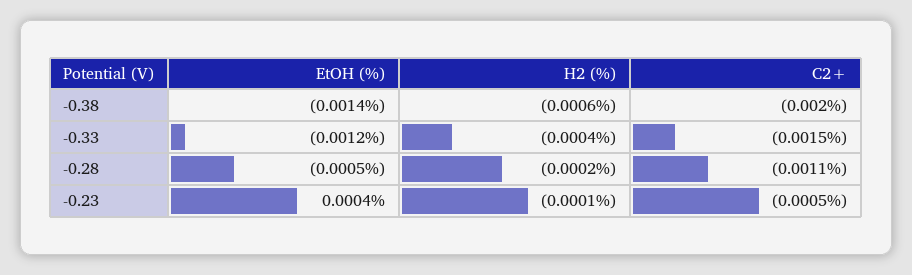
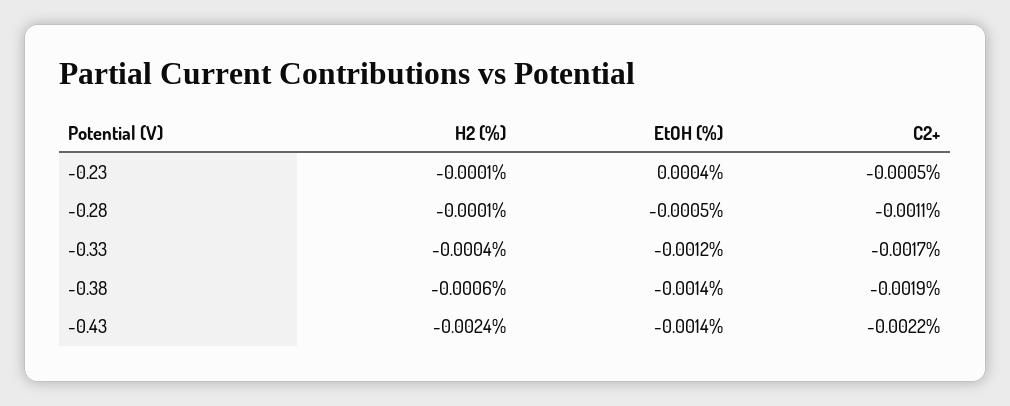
C2+, -0.38: -0.002 -> -0.0019
C2+, -0.33: -0.0015 -> -0.0017
H2 (%), -0.28: -0.0002 -> -0.0001
H2 (%), -0.43: none -> -0.0024
EtOH (%), -0.43: none -> -0.0014
C2+, -0.43: none -> -0.0022

